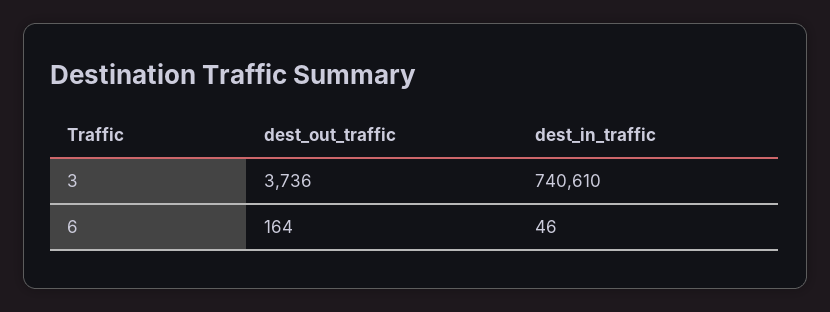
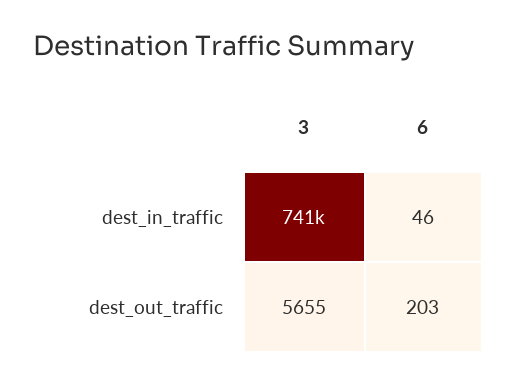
dest_out_traffic, 3: 3736 -> 5655
dest_out_traffic, 6: 164 -> 203

